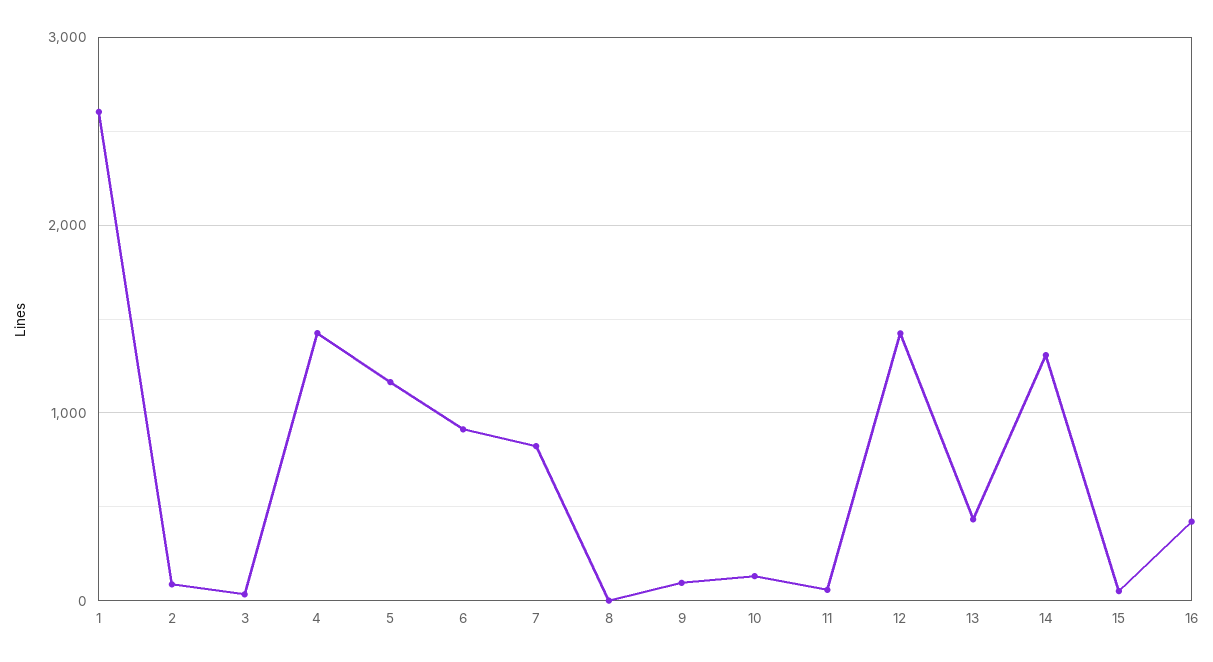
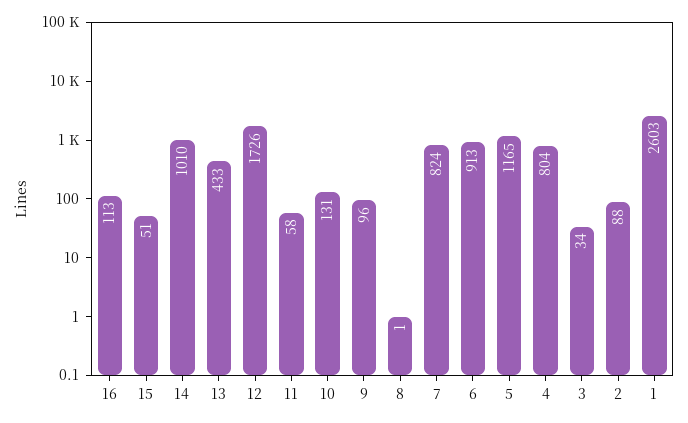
4: 1400 -> 804
12: 1400 -> 1726
14: 1300 -> 1010
16: 400 -> 113

